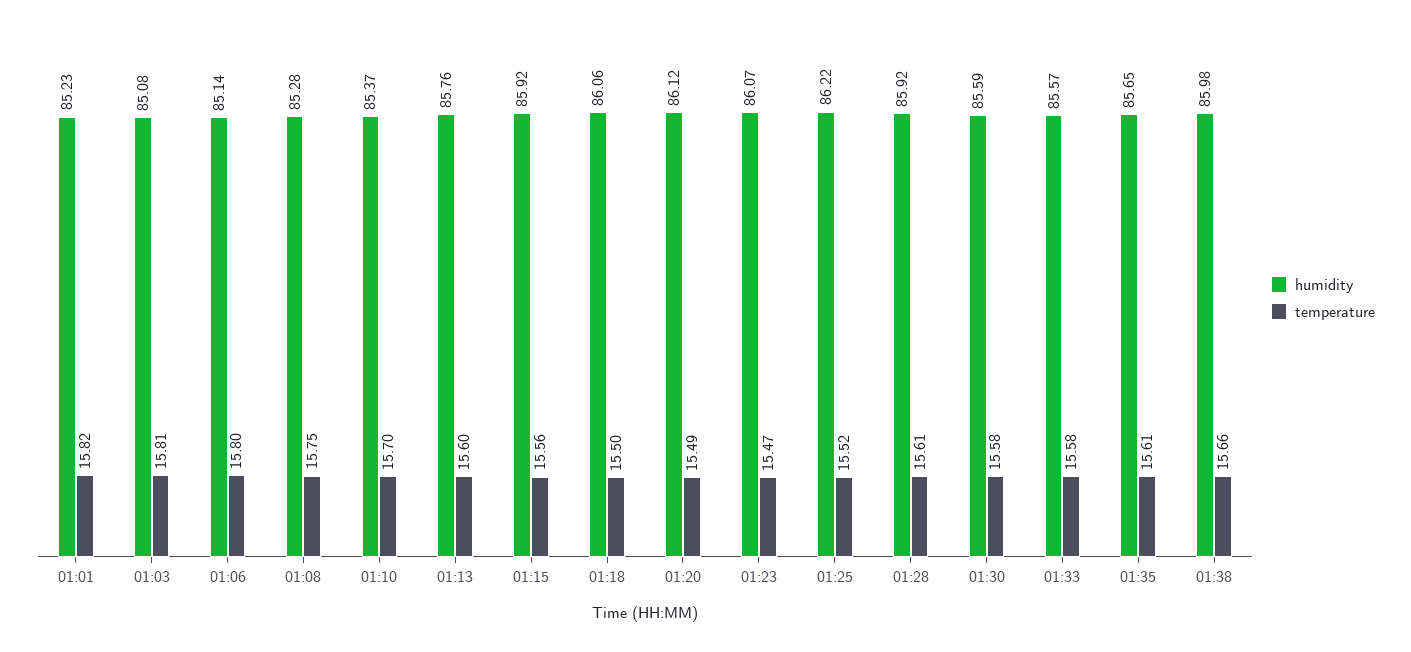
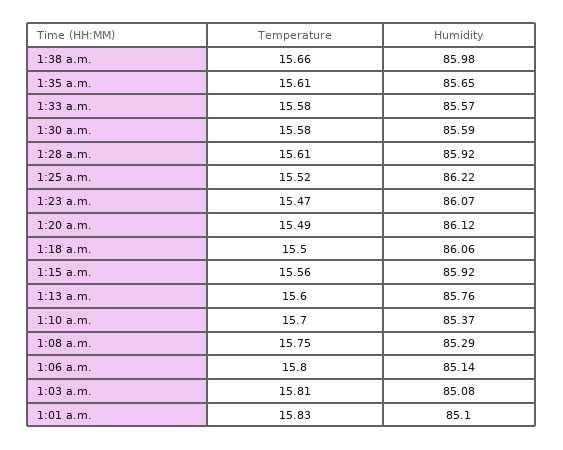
humidity, 01:01: 85.23 -> 85.1
temperature, 01:01: 15.82 -> 15.83
humidity, 01:08: 85.28 -> 85.29

